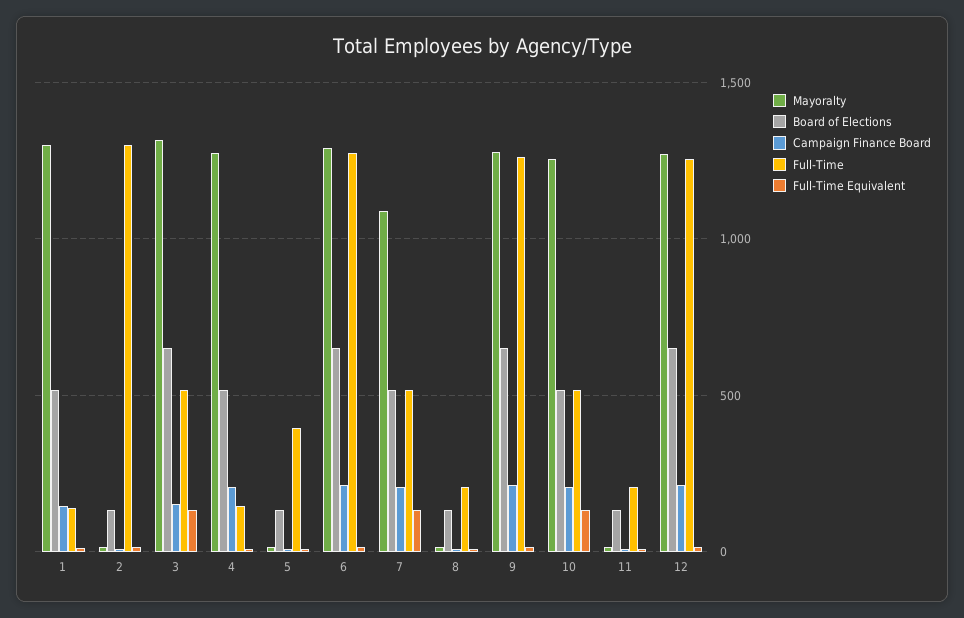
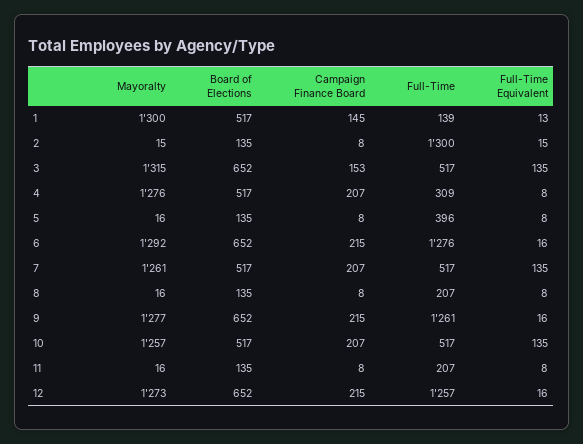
Full-Time, 4: 150 -> 309
Mayoralty, 7: 1100 -> 1261

